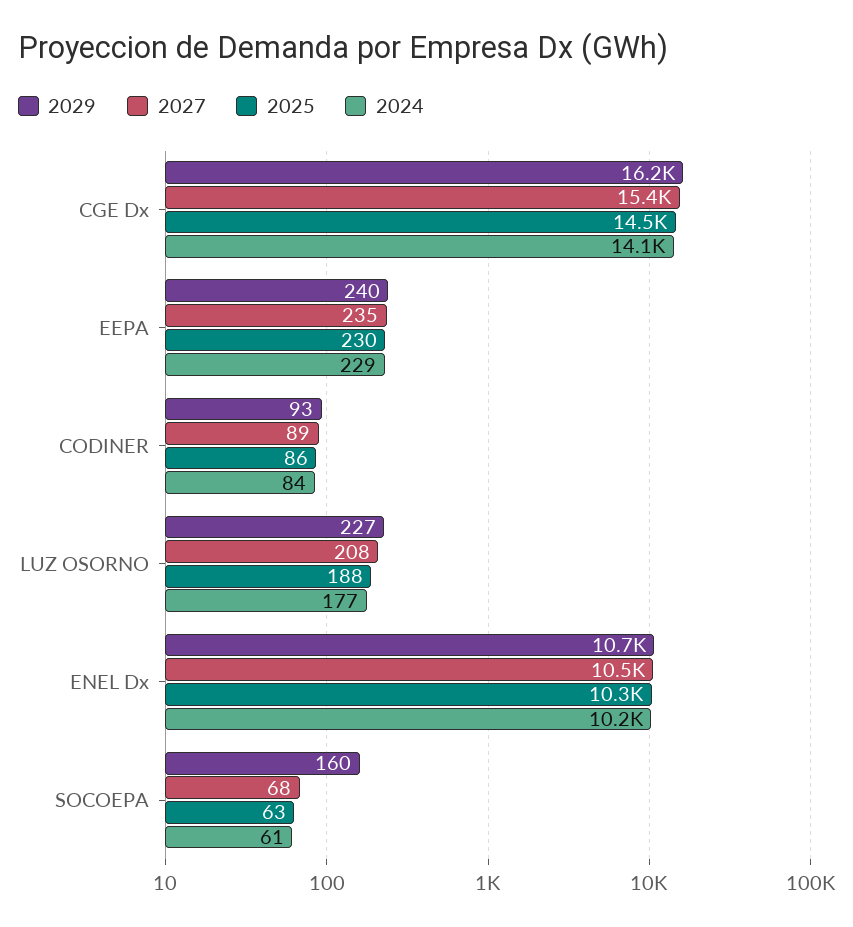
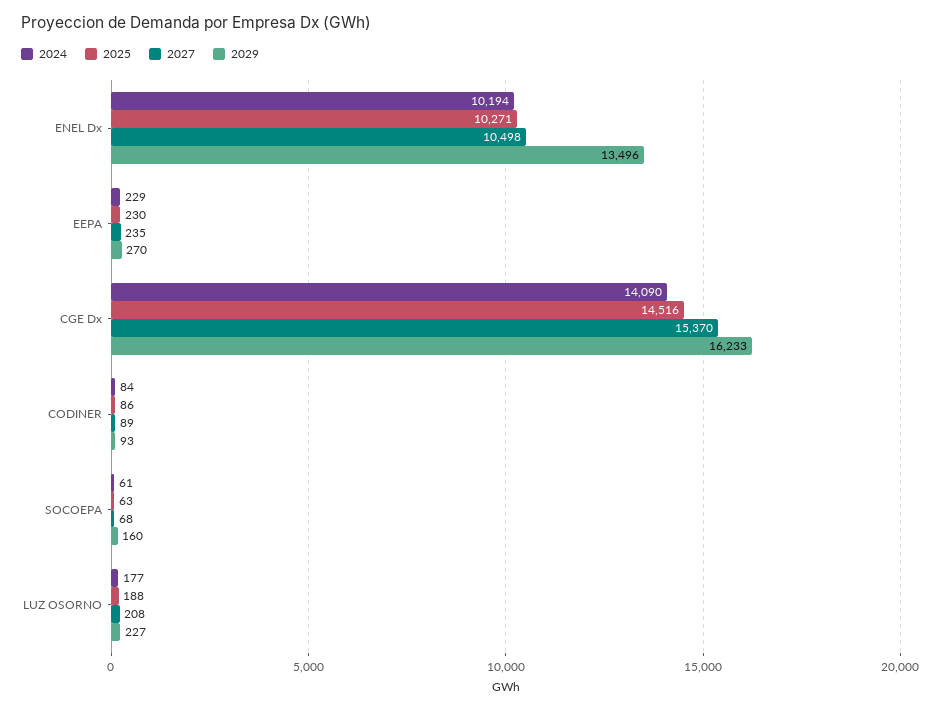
2029, EEPA: 240 -> 270
2029, ENEL Dx: 10700 -> 13496

